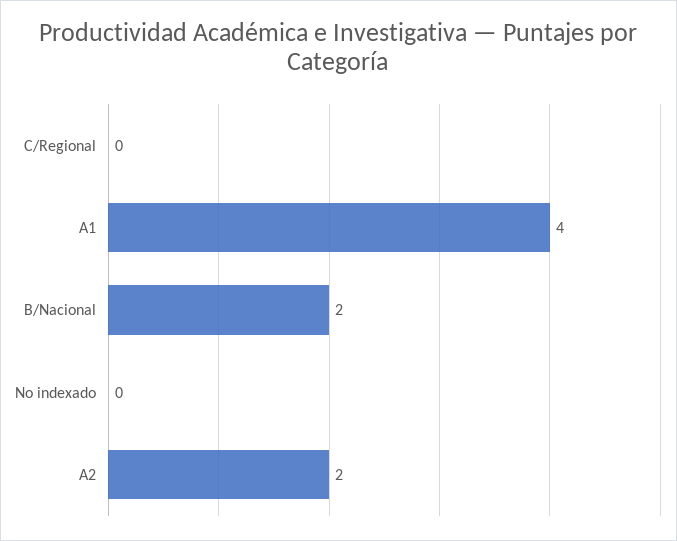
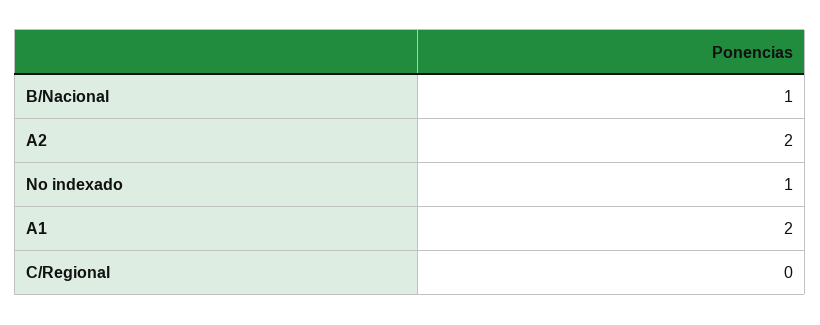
A1: 4 -> 2
B/Nacional: 2 -> 1
No indexado: 0 -> 1

